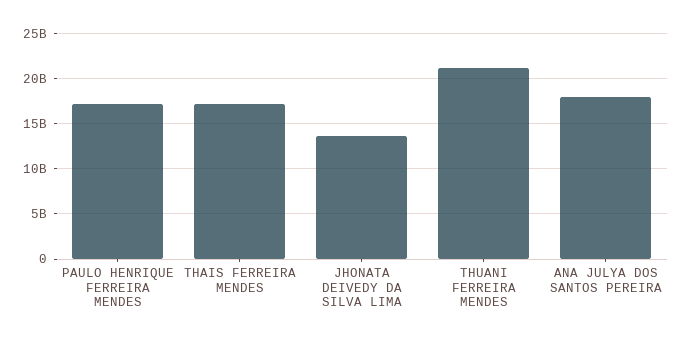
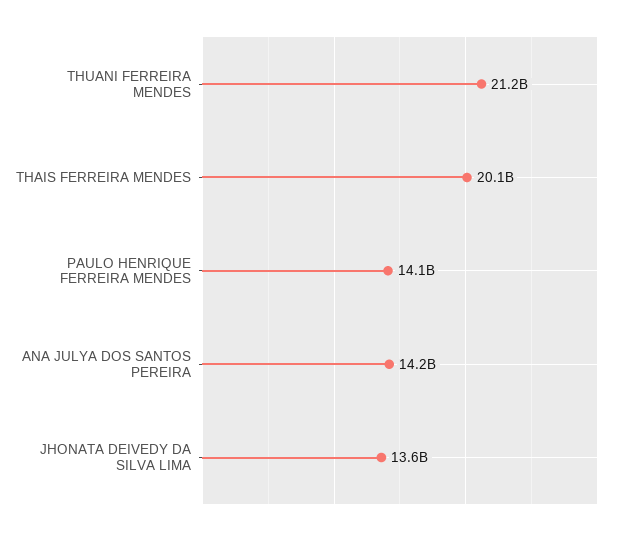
PAULO HENRIQUE FERREIRA MENDES: 17000000000 -> 14100000000
THAIS FERREIRA MENDES: 17000000000 -> 20100000000
ANA JULYA DOS SANTOS PEREIRA: 18000000000 -> 14200000000

